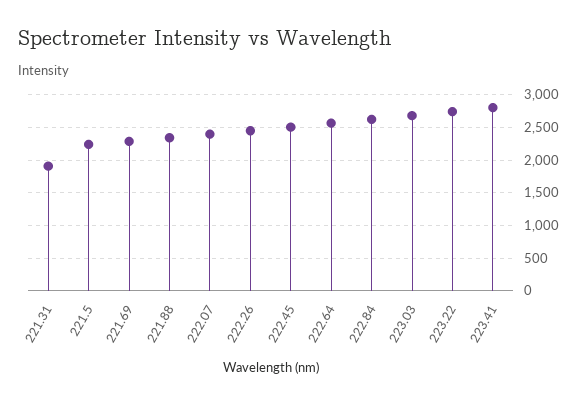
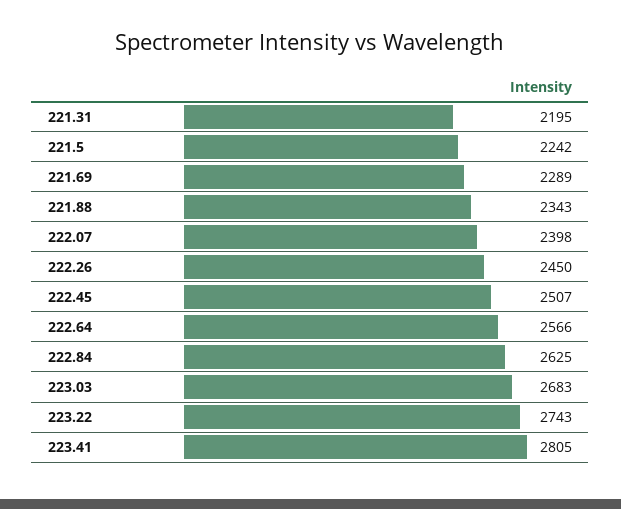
221.31: 1900 -> 2195

